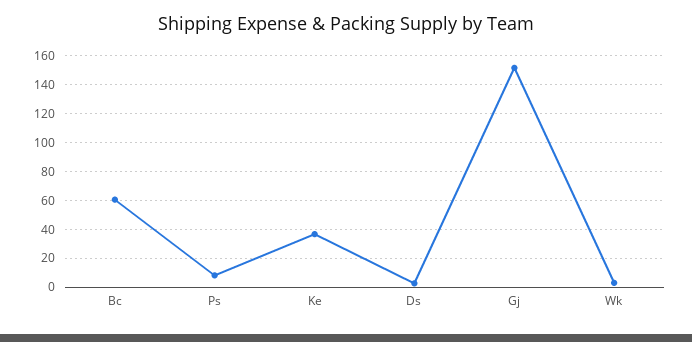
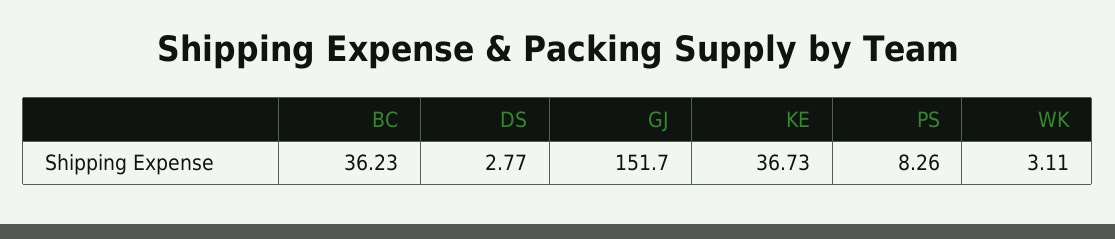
Bc: 60 -> 36.23

